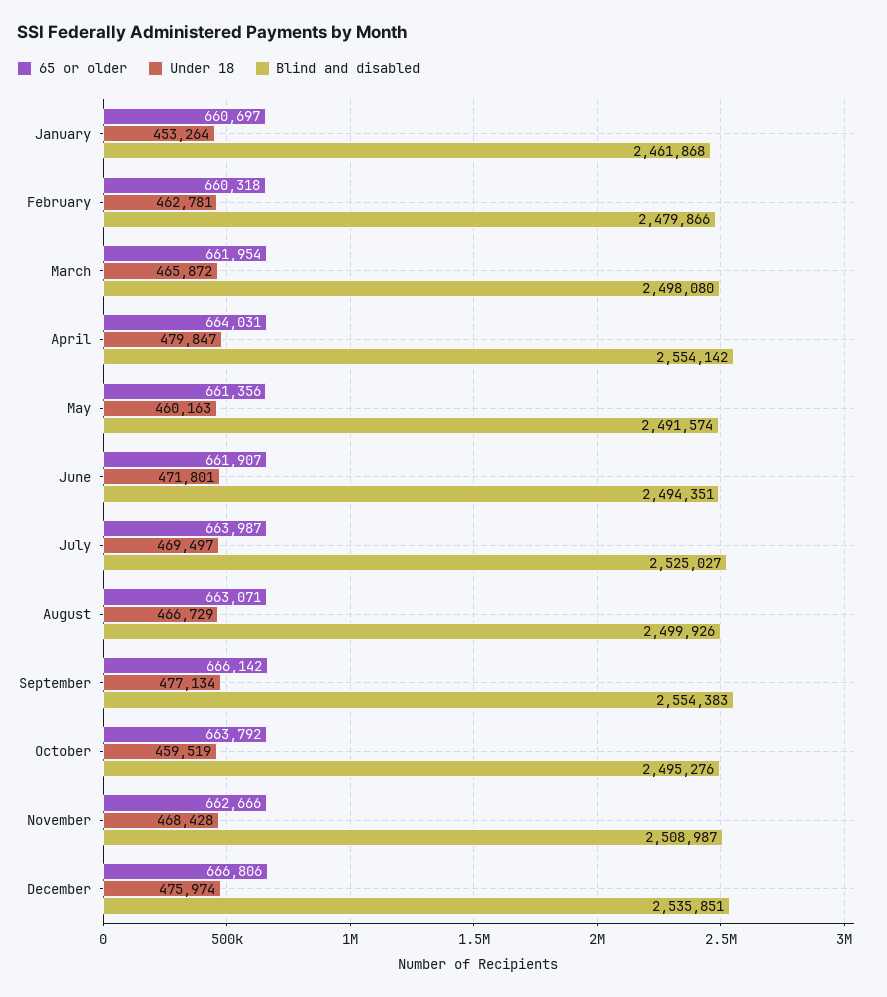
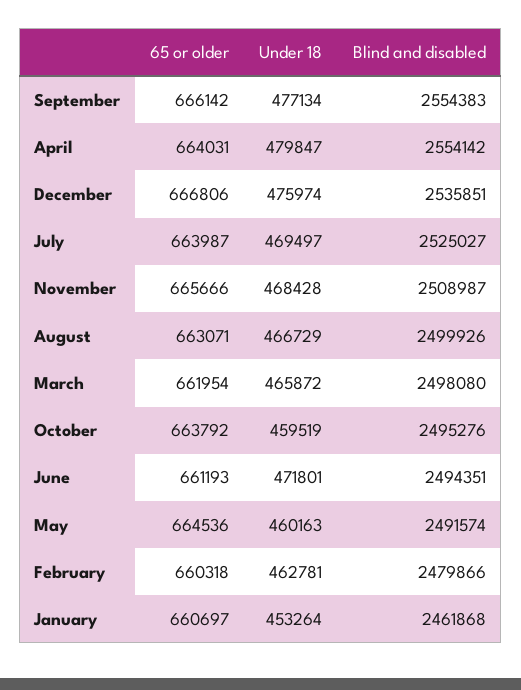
65 or older, May: 661356 -> 664536
65 or older, June: 661907 -> 661193
65 or older, November: 662666 -> 665666

